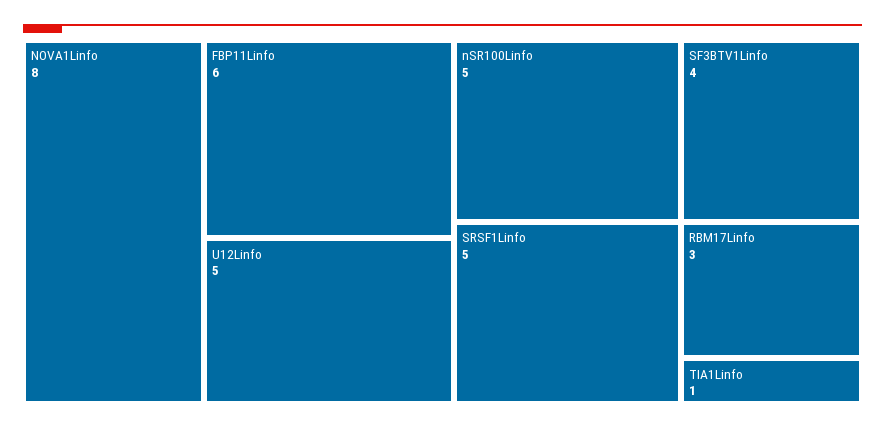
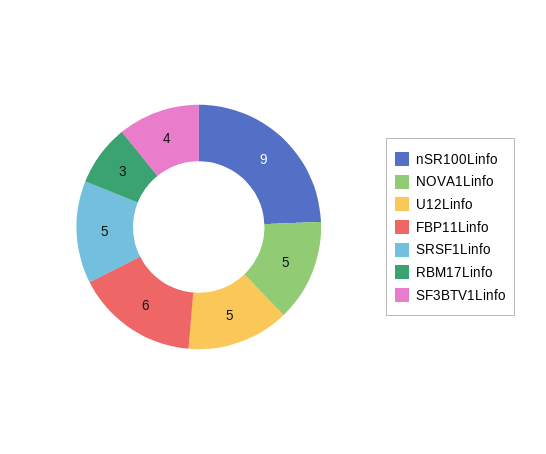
NOVA1Linfo: 8 -> 5
nSR100Linfo: 5 -> 9
TIA1Linfo: 1 -> none

